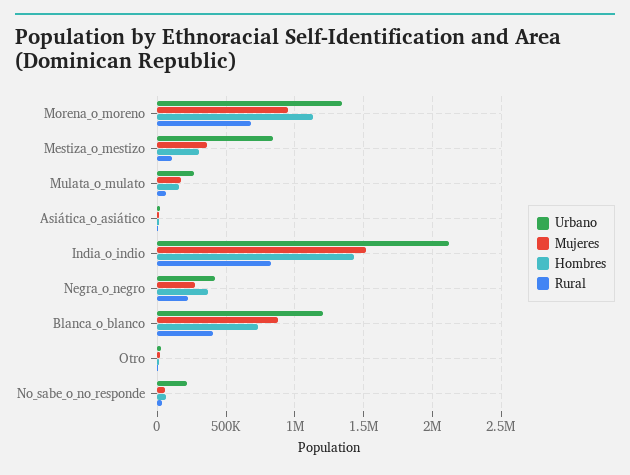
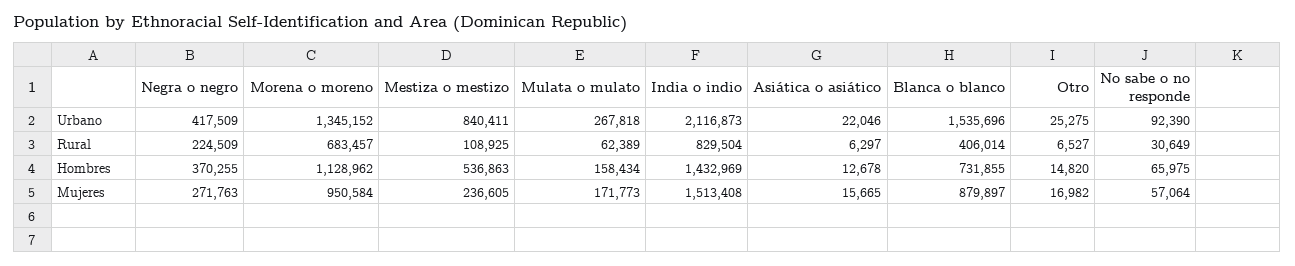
Mujeres, Mestiza_o_mestizo: 350000 -> 236605
Hombres, Mestiza_o_mestizo: 300000 -> 536863
Urbano, Blanca_o_blanco: 1200000 -> 1535696
Urbano, No_sabe_o_no_responde: 200000 -> 92390

